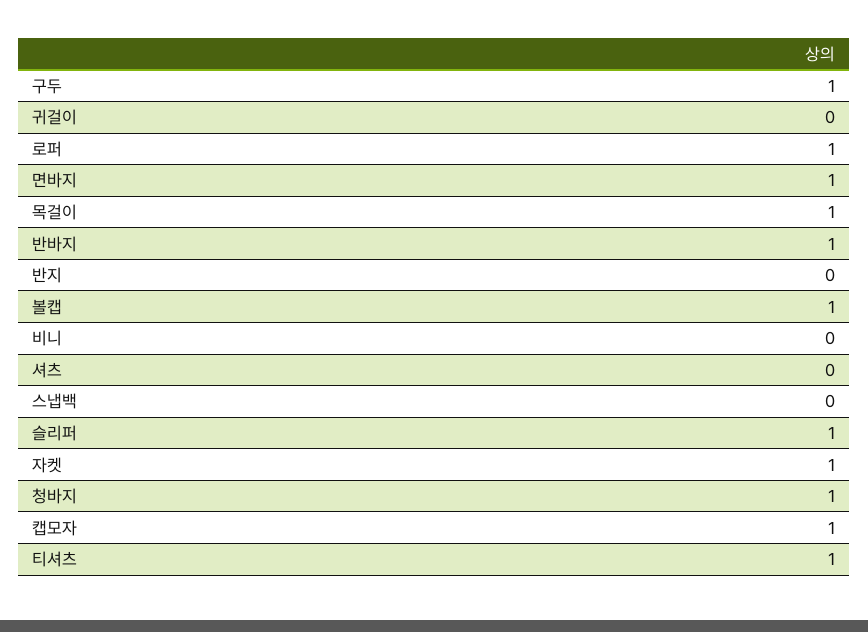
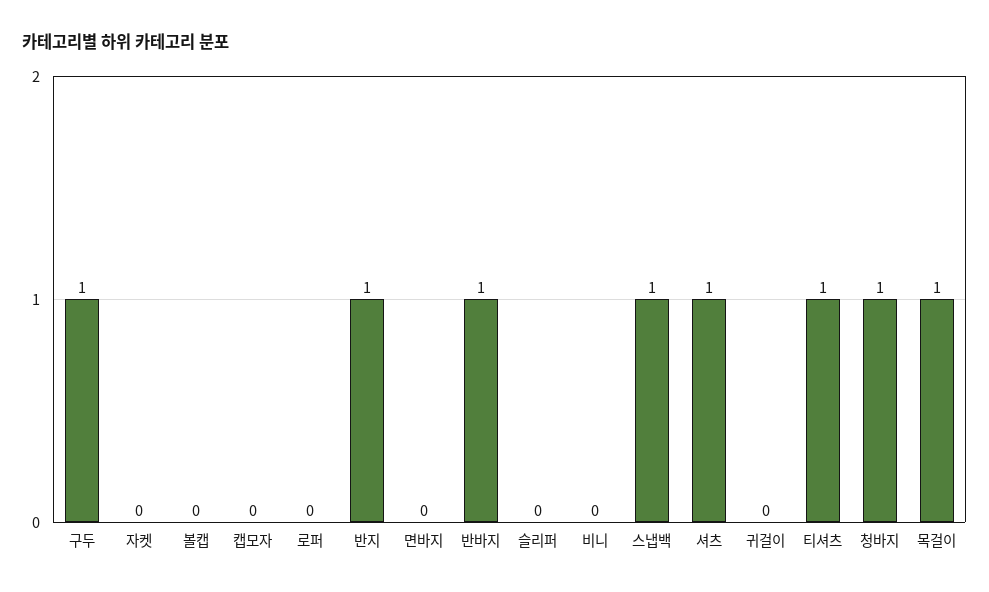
로퍼: 1 -> 0
면바지: 1 -> 0
반지: 0 -> 1
볼캡: 1 -> 0
셔츠: 0 -> 1
스냅백: 0 -> 1
슬리퍼: 1 -> 0
자켓: 1 -> 0
캡모자: 1 -> 0

